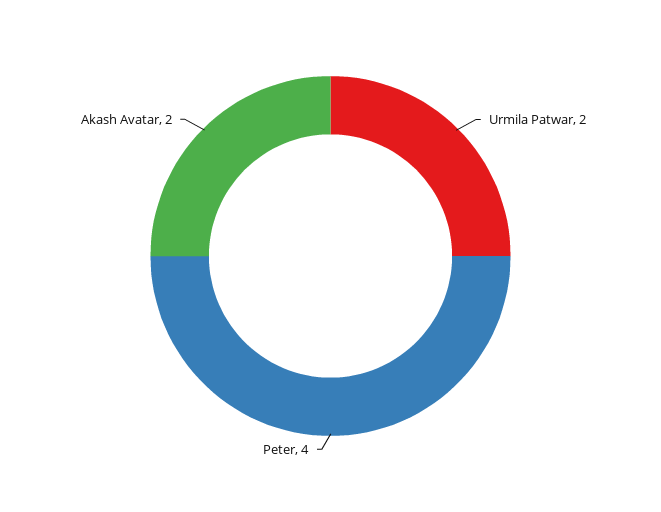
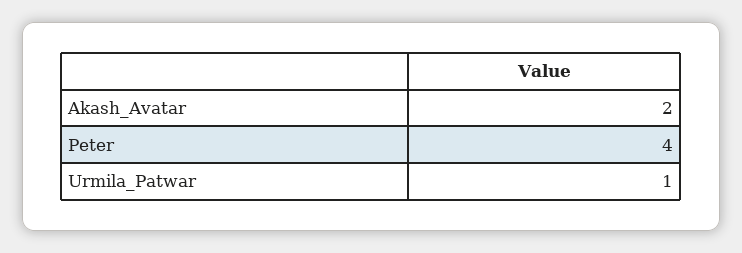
Urmila Patwar: 2 -> 1

